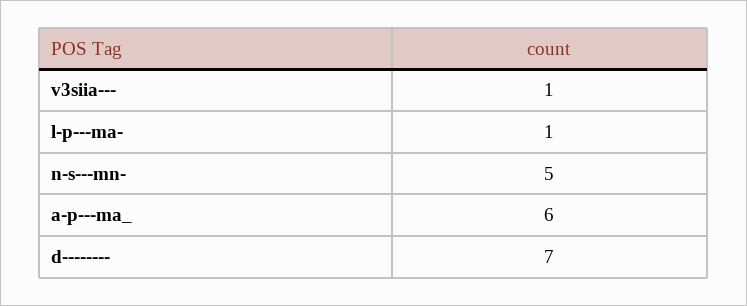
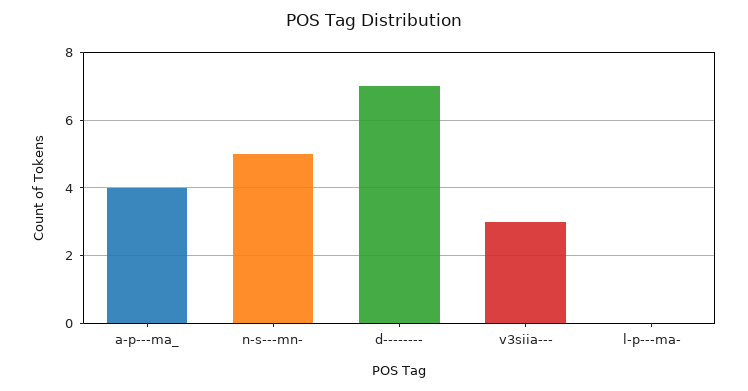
v3siia---: 1 -> 3
l-p---ma-: 1 -> 0
a-p---ma_: 6 -> 4

